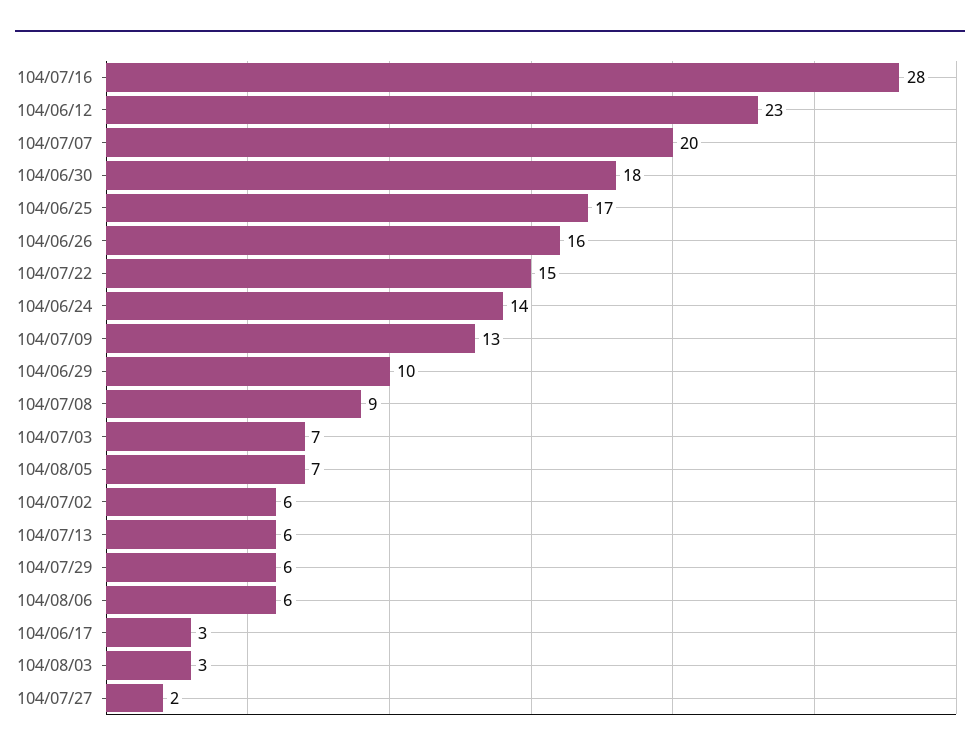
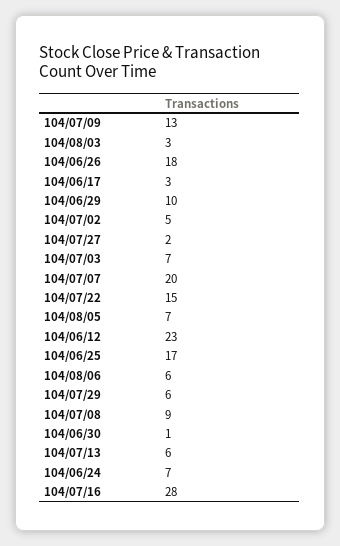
104/06/30: 18 -> 1
104/06/26: 16 -> 18
104/06/24: 14 -> 7
104/07/02: 6 -> 5

